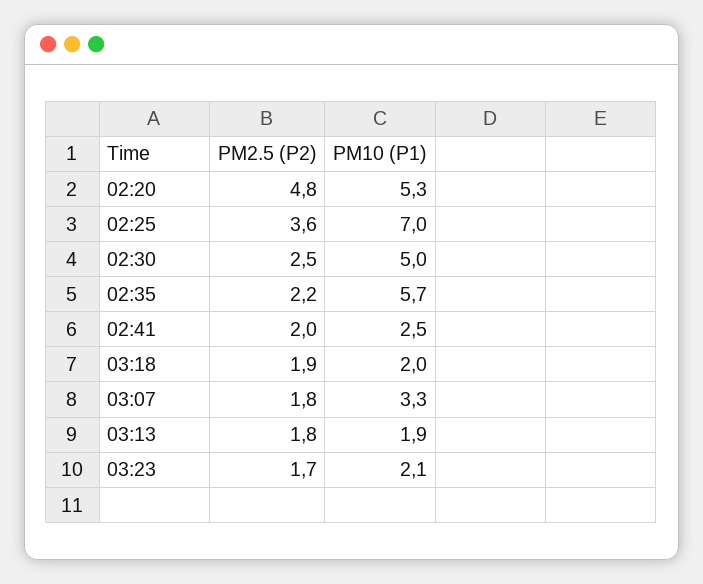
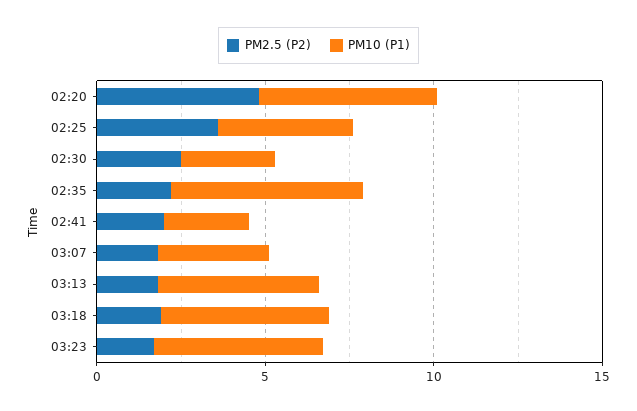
PM10 (P1), 02:25: 7 -> 4
PM10 (P1), 02:30: 5 -> 3
PM10 (P1), 03:18: 2 -> 5
PM10 (P1), 03:13: 1.9 -> 5
PM10 (P1), 03:23: 2.1 -> 5

